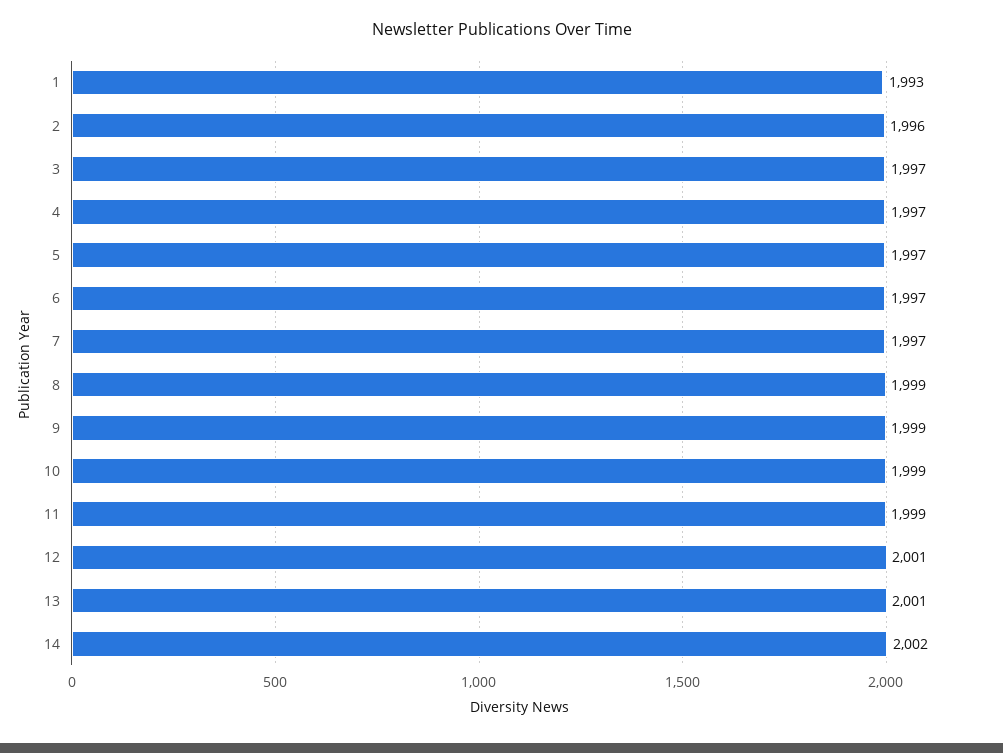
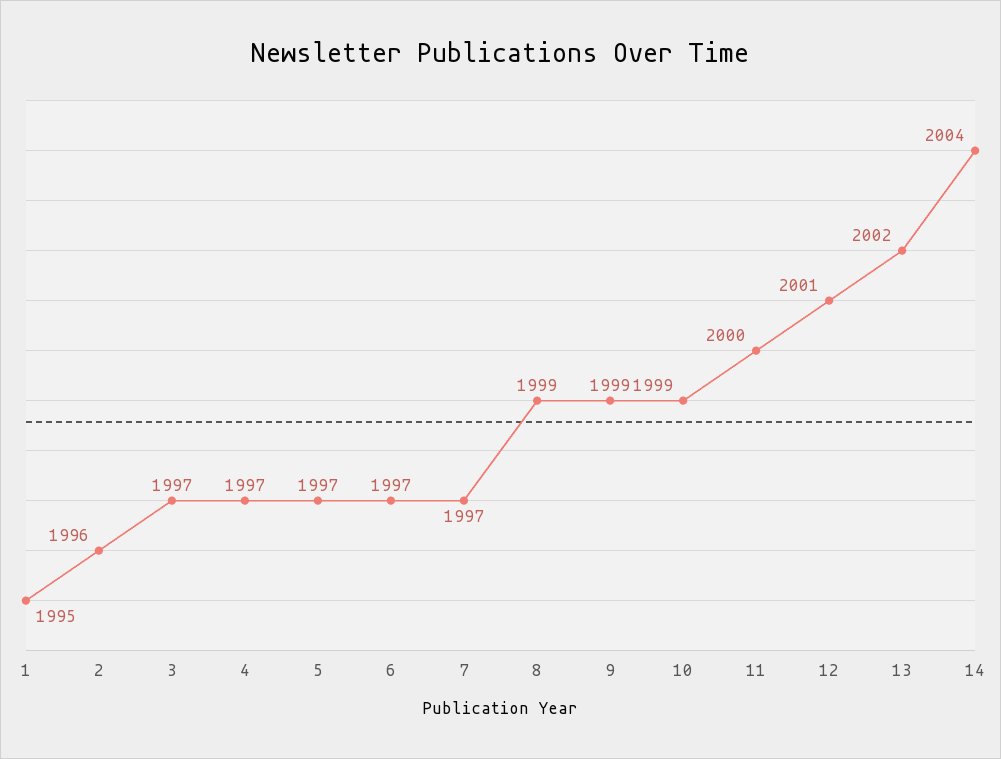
1: 1993 -> 1995
11: 1999 -> 2000
13: 2001 -> 2002
14: 2002 -> 2004

